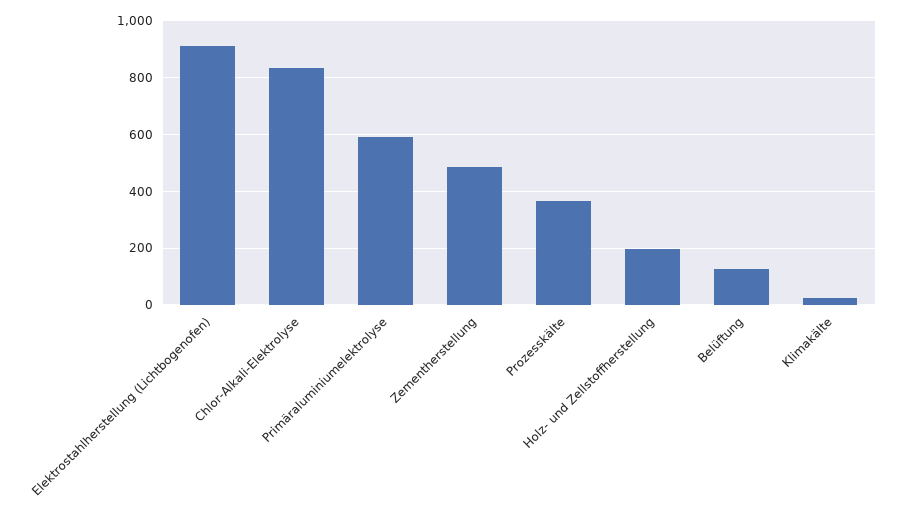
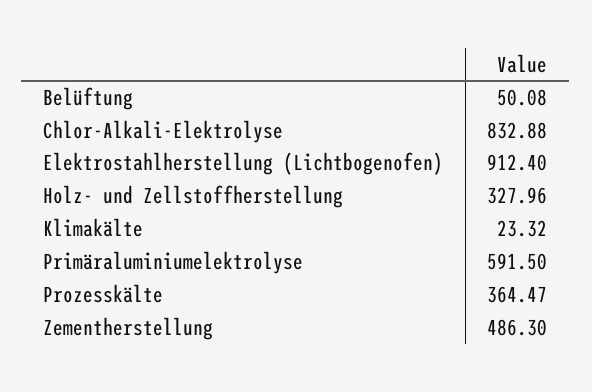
Holz- und Zellstoffherstellung: 200 -> 327.96
Belüftung: 125 -> 50.08

